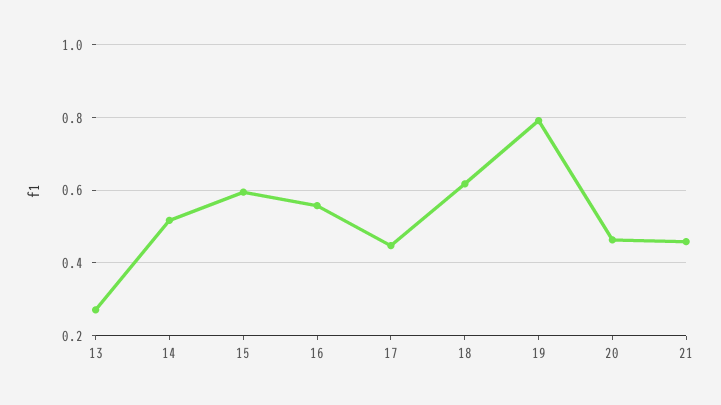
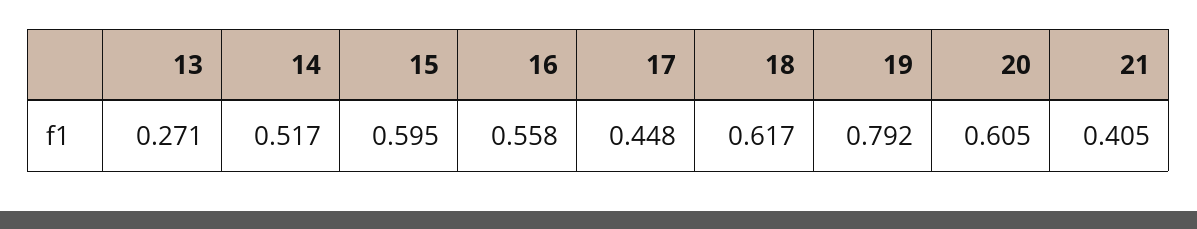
20: 0.46 -> 0.605
21: 0.46 -> 0.405

